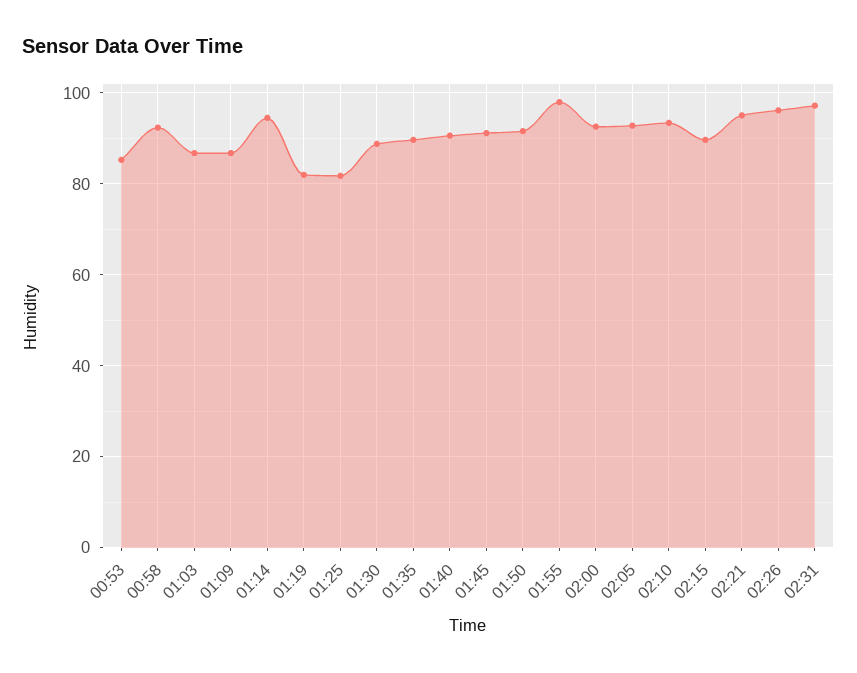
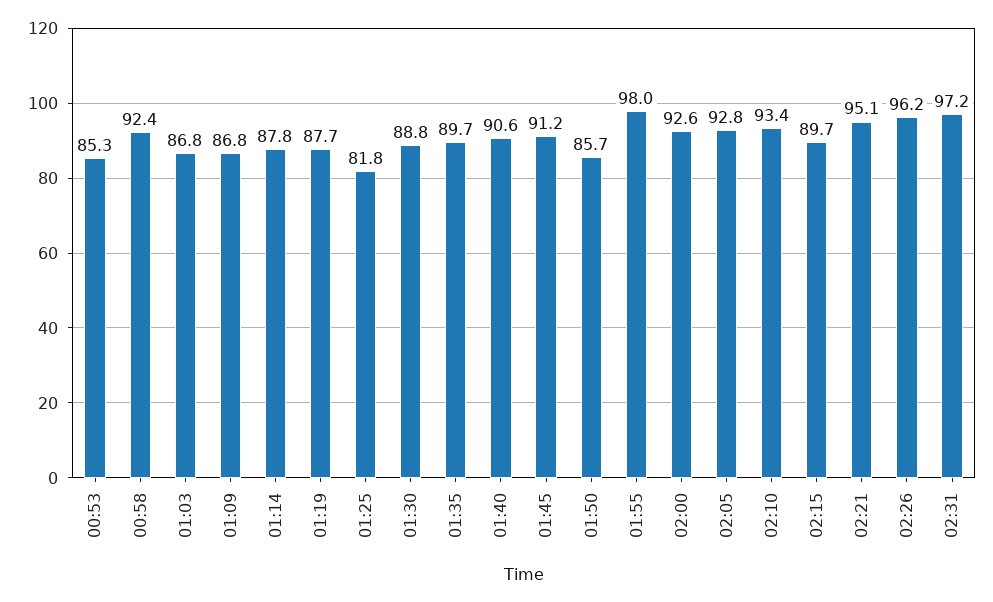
01:14: 94 -> 87.8
01:19: 82 -> 87.7
01:50: 92 -> 85.7

